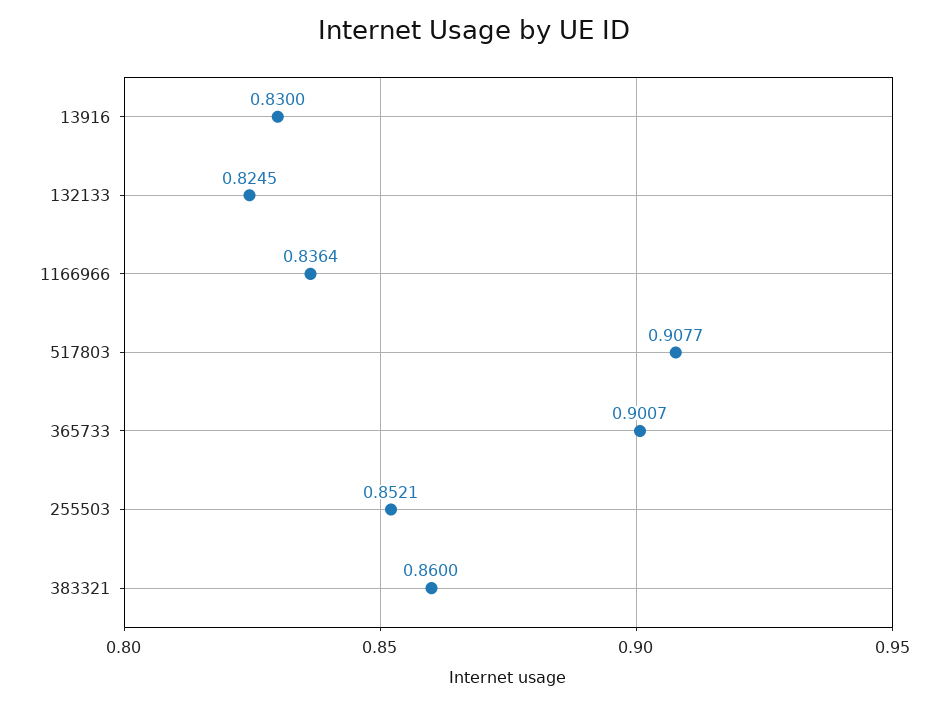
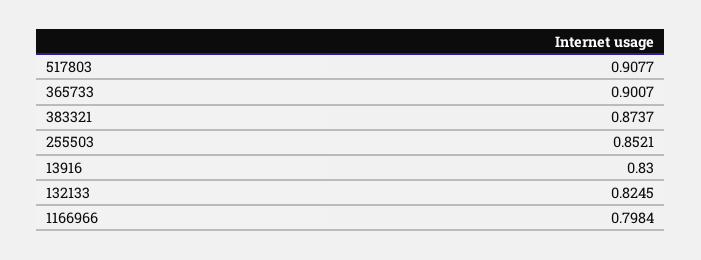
1166966: 0.8364 -> 0.7984
383321: 0.86 -> 0.8737

